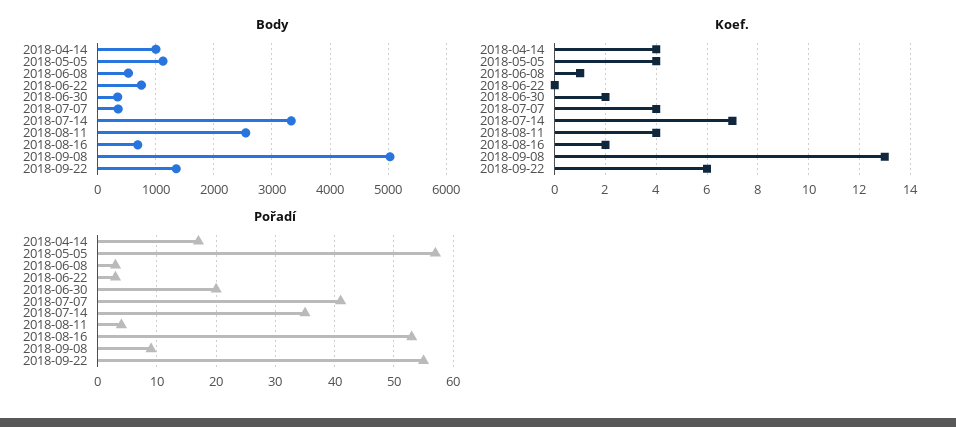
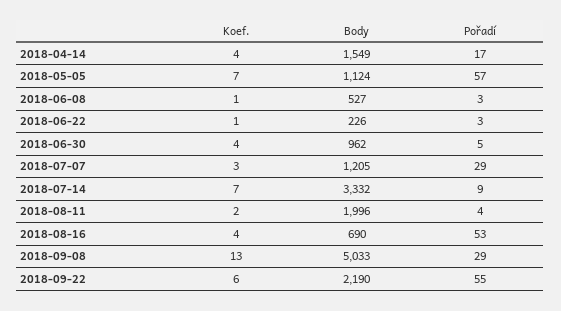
Body, 2018-04-14: 1000 -> 1549
Body, 2018-06-22: 800 -> 226
Body, 2018-06-30: 400 -> 962
Body, 2018-07-07: 400 -> 1205
Body, 2018-08-11: 2600 -> 1996
Body, 2018-09-22: 1400 -> 2190
Koef., 2018-05-05: 4 -> 7
Koef., 2018-06-22: 0 -> 1
Koef., 2018-06-30: 2 -> 4
Koef., 2018-07-07: 4 -> 3
Koef., 2018-08-11: 4 -> 2
Koef., 2018-08-16: 2 -> 4
Pořadí, 2018-06-30: 20 -> 5
Pořadí, 2018-07-07: 40 -> 29
Pořadí, 2018-07-14: 35 -> 9
Pořadí, 2018-09-08: 10 -> 29

